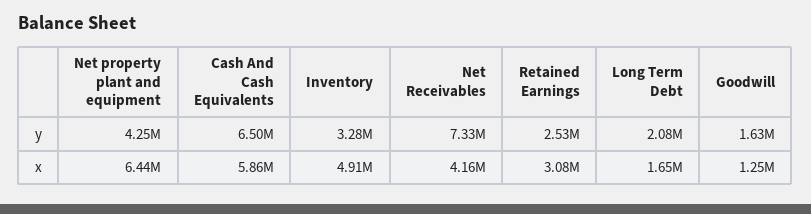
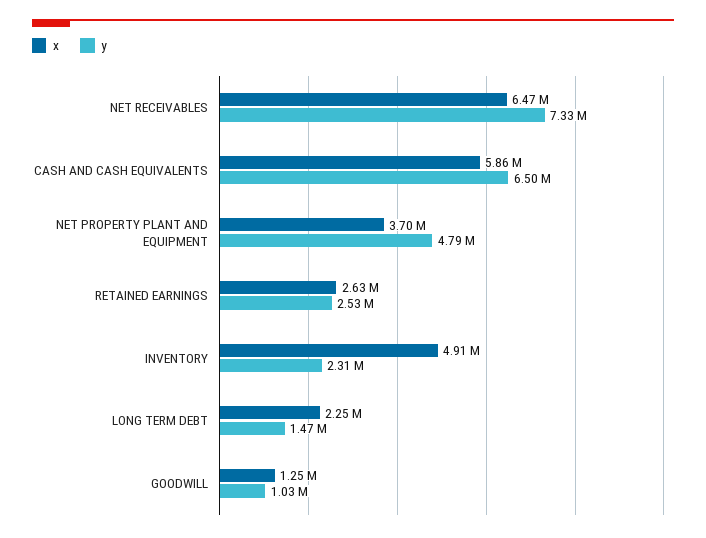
y, Net property plant and equipment: 4250000 -> 4790000
y, Inventory: 3280000 -> 2310000
y, Long Term Debt: 2080000 -> 1470000
y, Goodwill: 1630000 -> 1030000
x, Net property plant and equipment: 6440000 -> 3700000
x, Net Receivables: 4160000 -> 6470000
x, Retained Earnings: 3080000 -> 2630000
x, Long Term Debt: 1650000 -> 2250000

